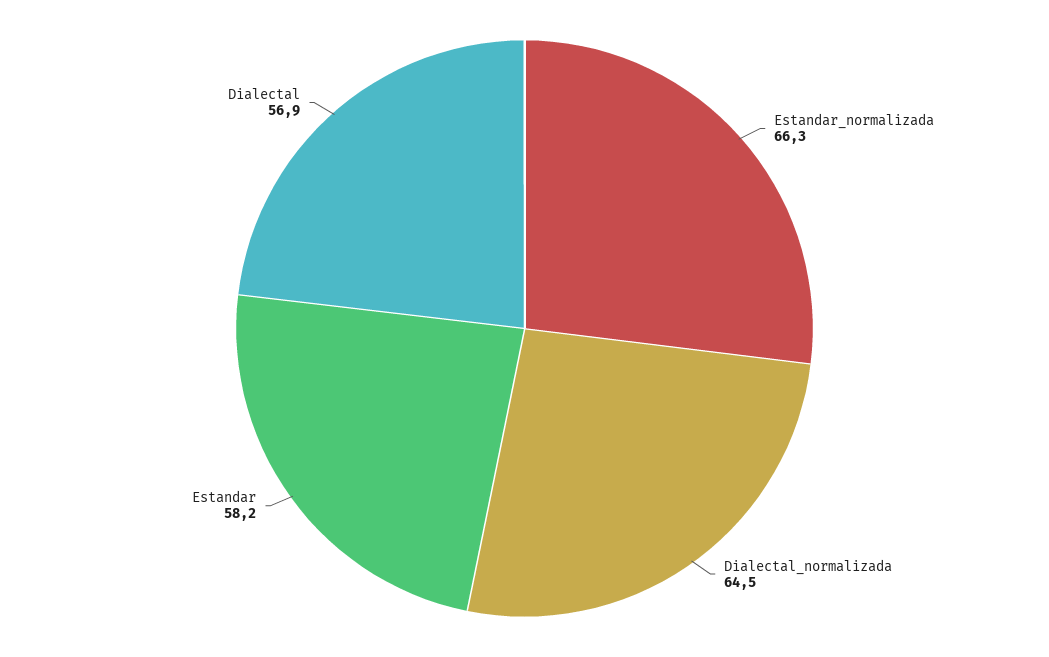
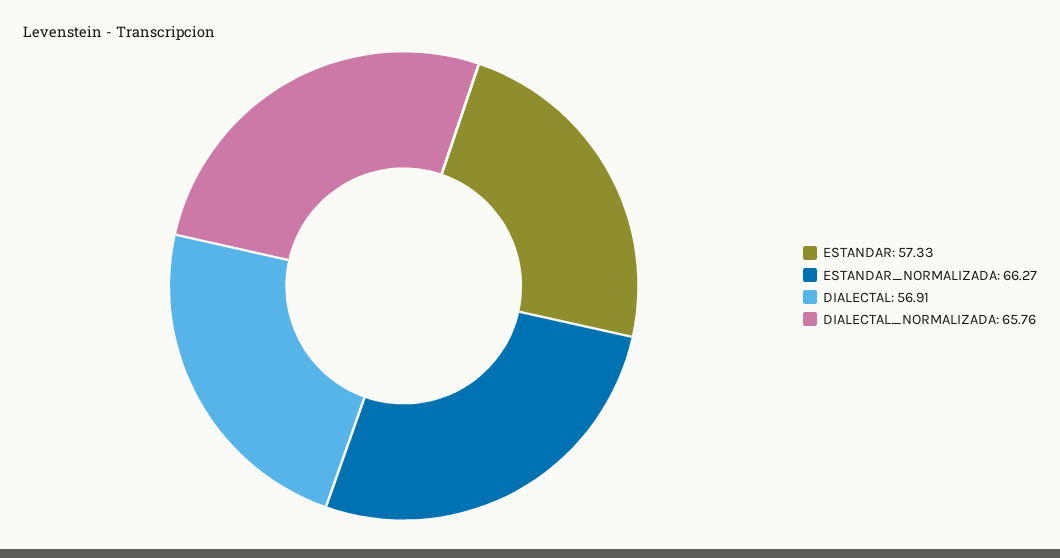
Dialectal_normalizada: 64.5 -> 65.76
Estandar: 58.2 -> 57.33

